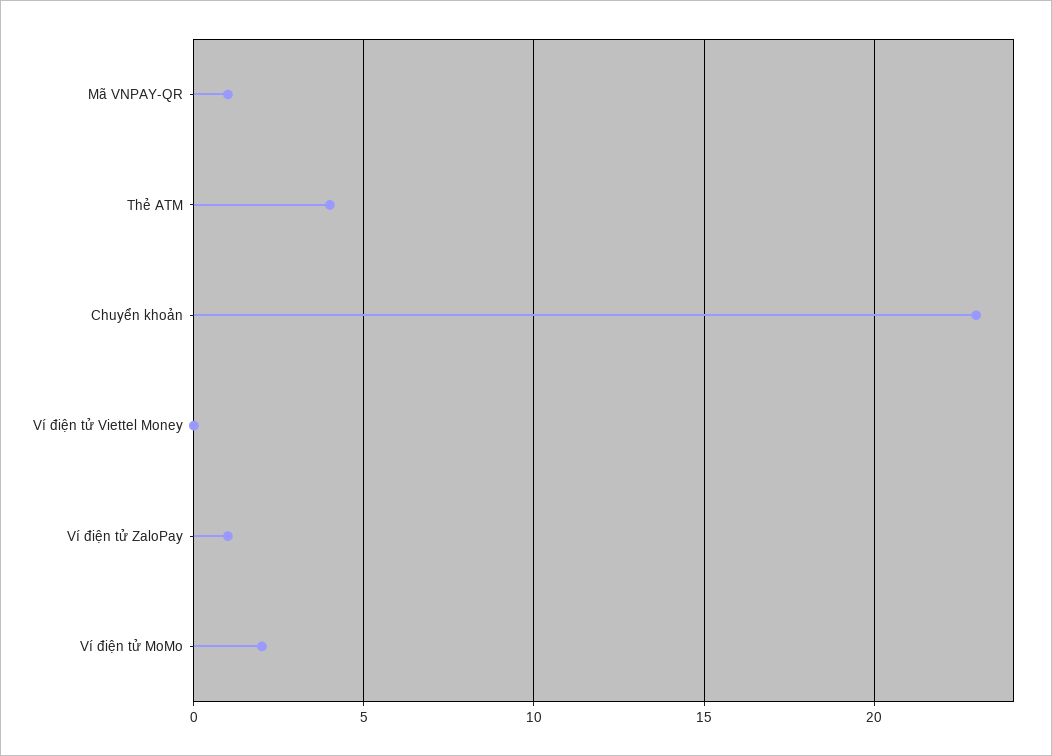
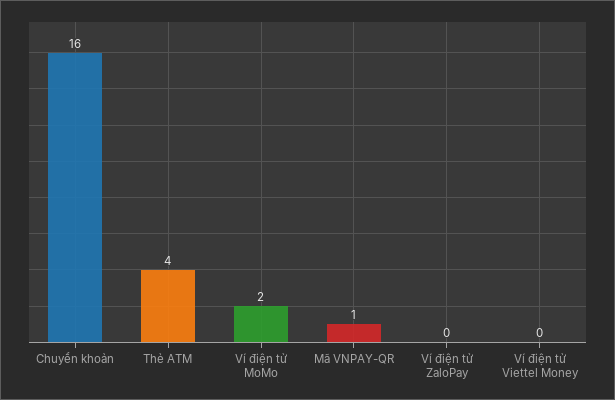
Chuyển khoản: 23 -> 16
Ví điện tử ZaloPay: 1 -> 0

